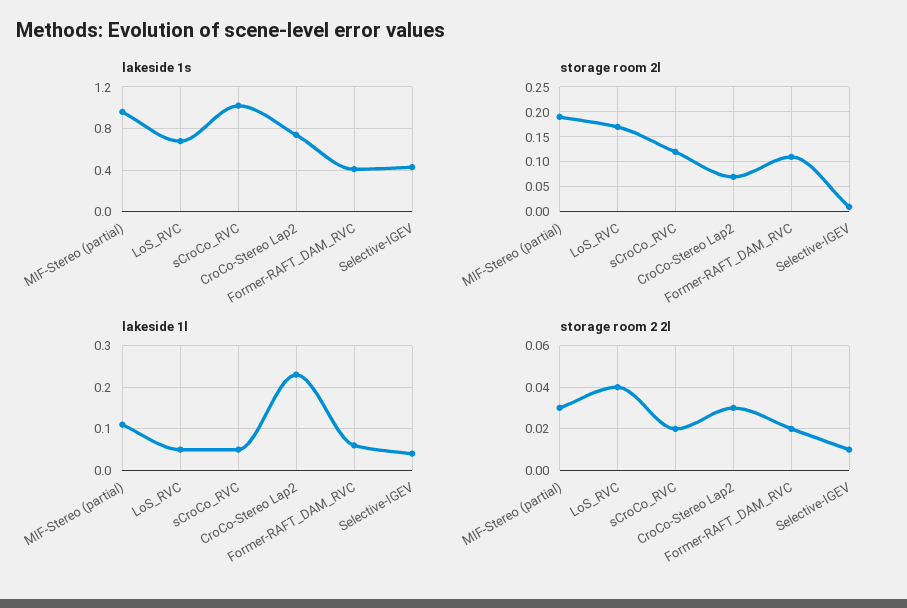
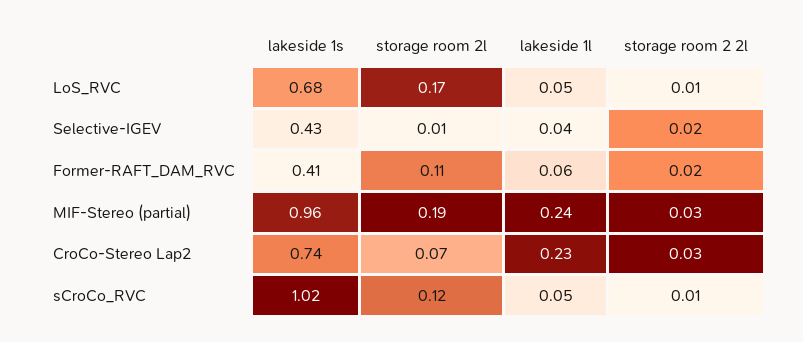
lakeside 1l, MIF-Stereo (partial): 0.1 -> 0.24
storage room 2 2l, LoS_RVC: 0.04 -> 0.01
storage room 2 2l, sCroCo_RVC: 0.02 -> 0.01
storage room 2 2l, Selective-IGEV: 0.01 -> 0.02

